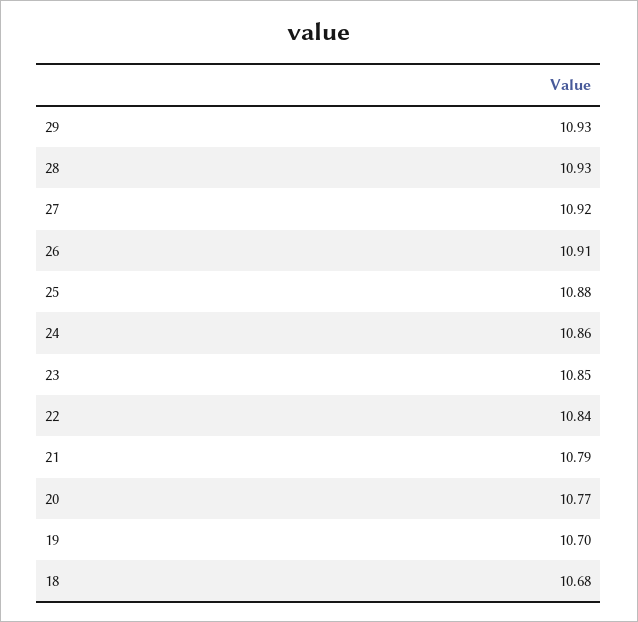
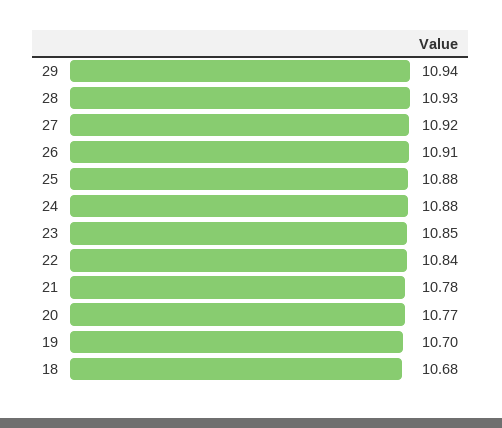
29: 10.93 -> 10.94
24: 10.86 -> 10.88
21: 10.79 -> 10.78

